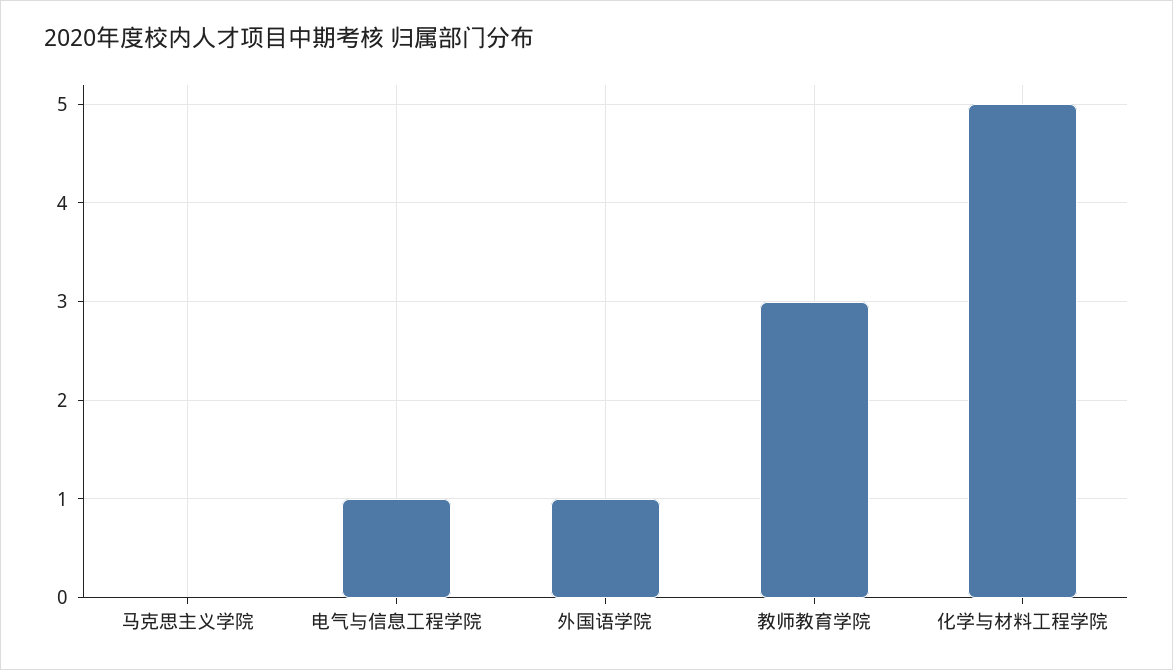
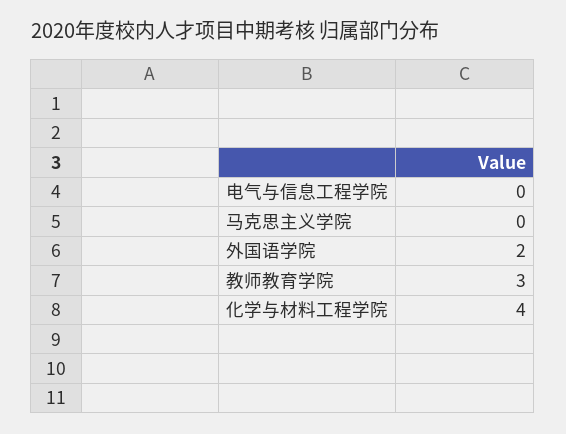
电气与信息工程学院: 1 -> 0
外国语学院: 1 -> 2
化学与材料工程学院: 5 -> 4

